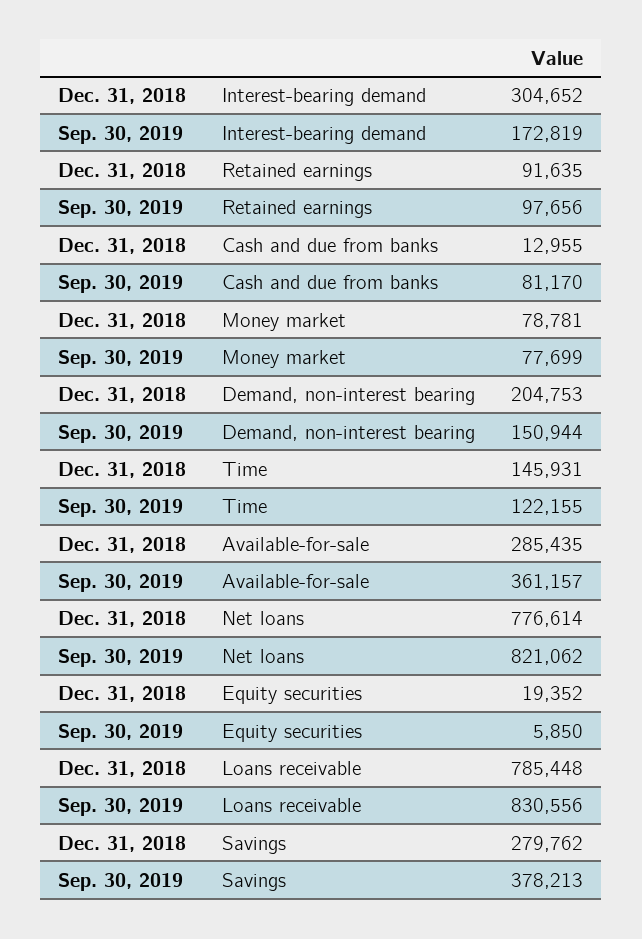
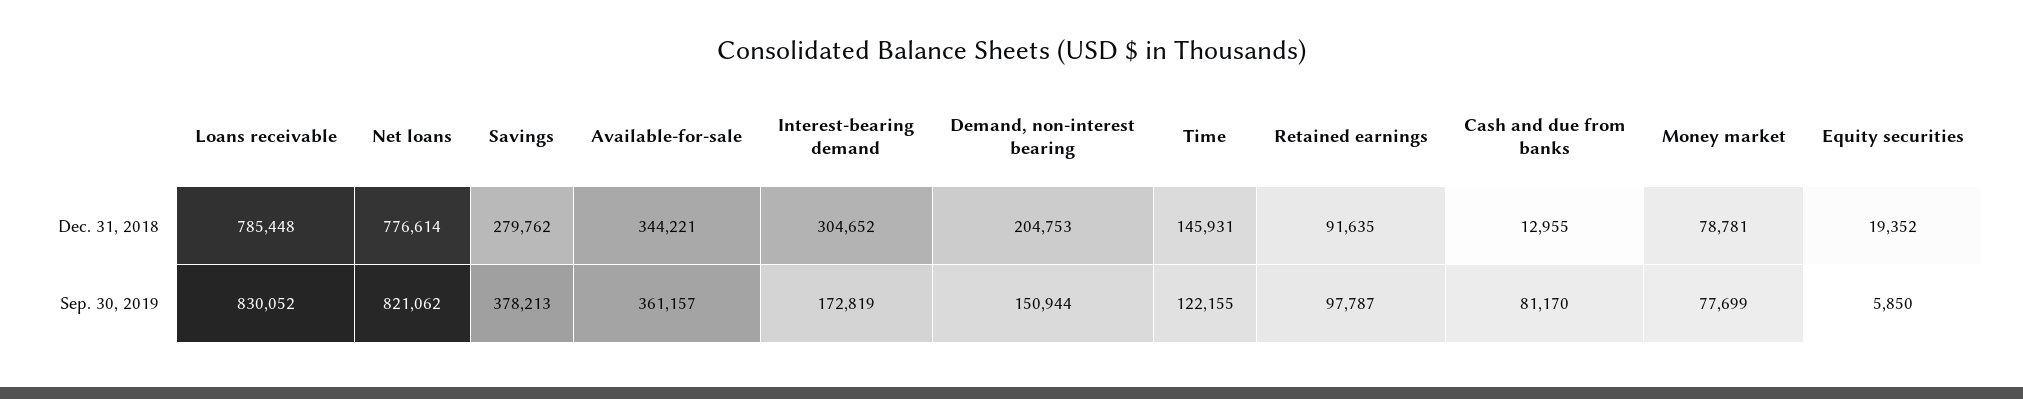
Sep. 30, 2019, Retained earnings: 97656 -> 97787
Dec. 31, 2018, Available-for-sale: 285435 -> 344221
Sep. 30, 2019, Loans receivable: 830556 -> 830052

